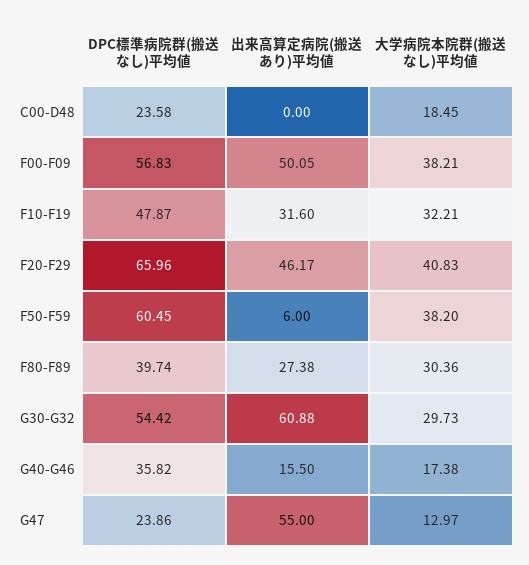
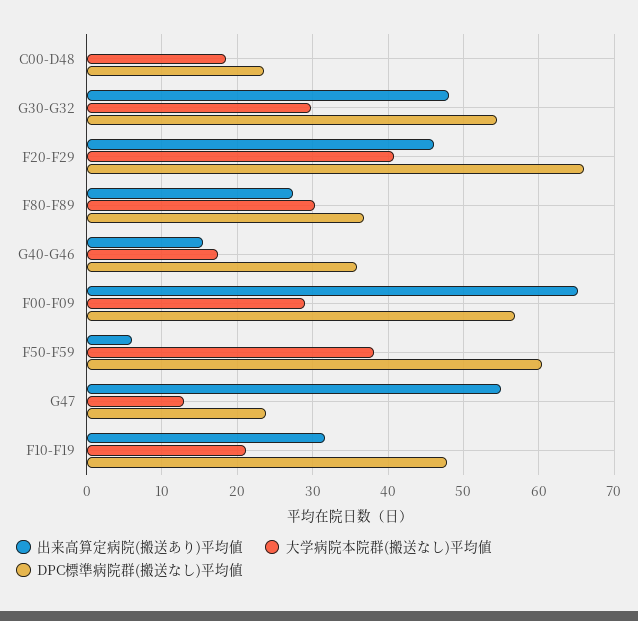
出来高算定病院(搬送あり)平均値, F00-F09: 50.05 -> 65
大学病院本院群(搬送なし)平均値, F00-F09: 38.21 -> 29
大学病院本院群(搬送なし)平均値, F10-F19: 32.21 -> 21
DPC標準病院群(搬送なし)平均値, F80-F89: 39.74 -> 37
出来高算定病院(搬送あり)平均値, G30-G32: 60.88 -> 48

